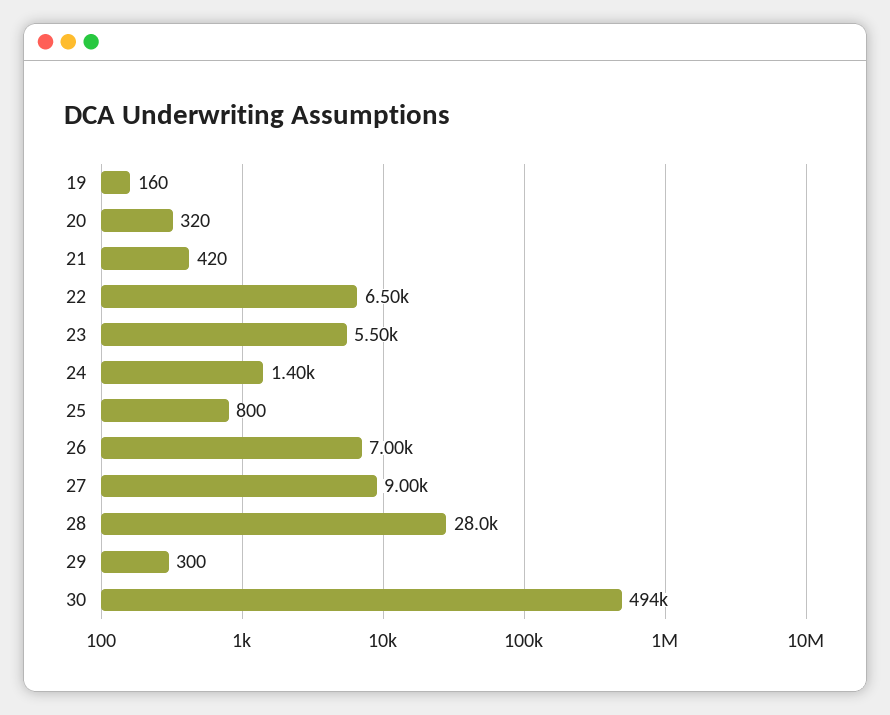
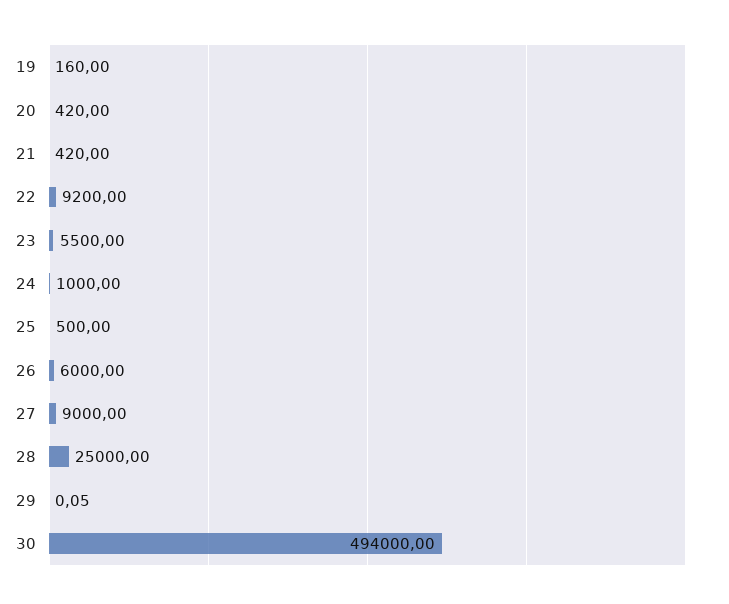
20: 320 -> 420
22: 6500 -> 9200
24: 1400 -> 1000
25: 800 -> 500
26: 7000 -> 6000
28: 28000 -> 25000
29: 300 -> 0.05

